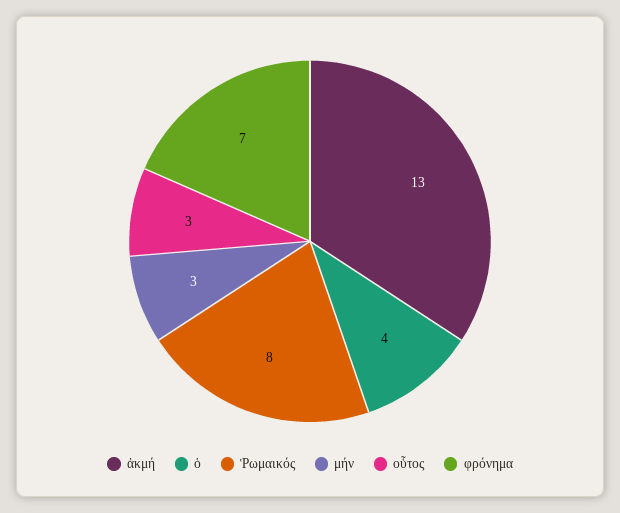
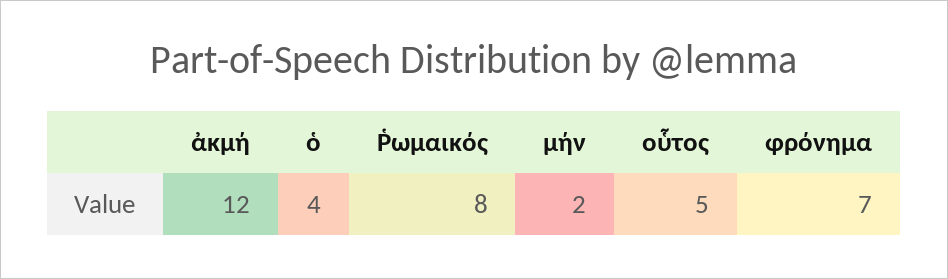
ἀκμή: 13 -> 12
μήν: 3 -> 2
οὗτος: 3 -> 5

